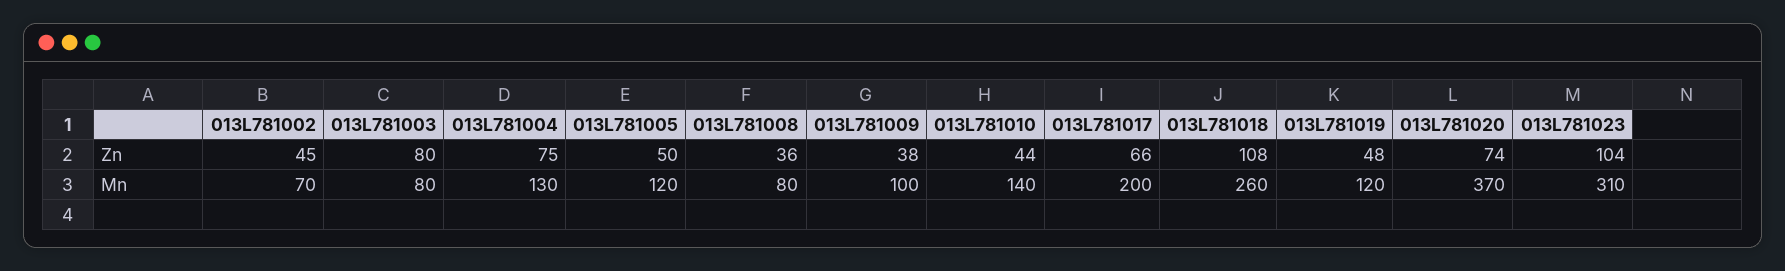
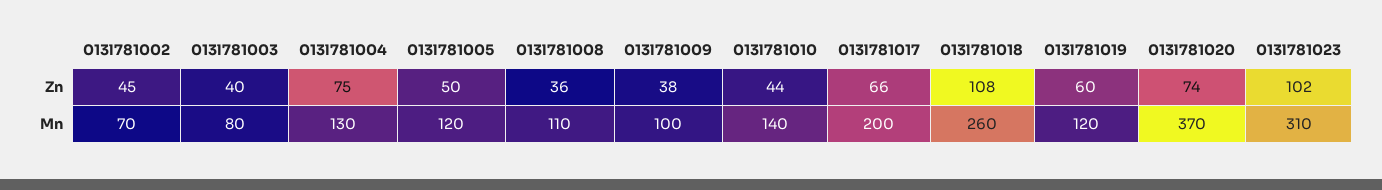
013L781003, Zn: 80 -> 40
013L781019, Zn: 48 -> 60
013L781023, Zn: 104 -> 102
013L781008, Mn: 80 -> 110

